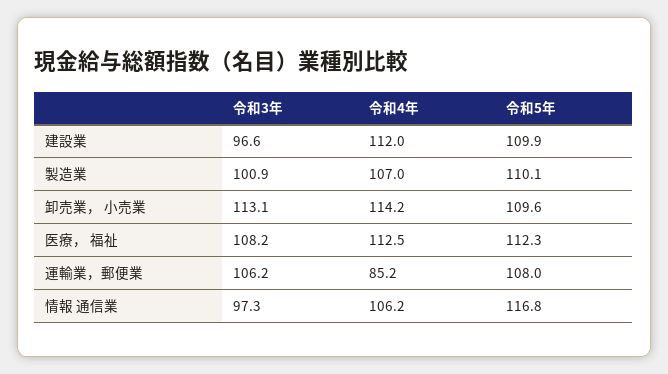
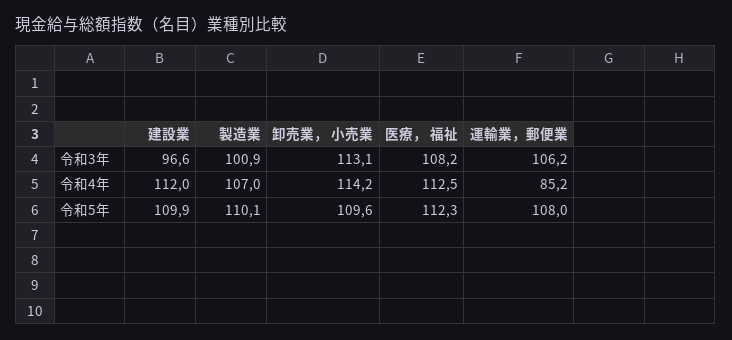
令和3年, 情報 通信業: 97.3 -> none
令和4年, 情報 通信業: 106.2 -> none
令和5年, 情報 通信業: 116.8 -> none

